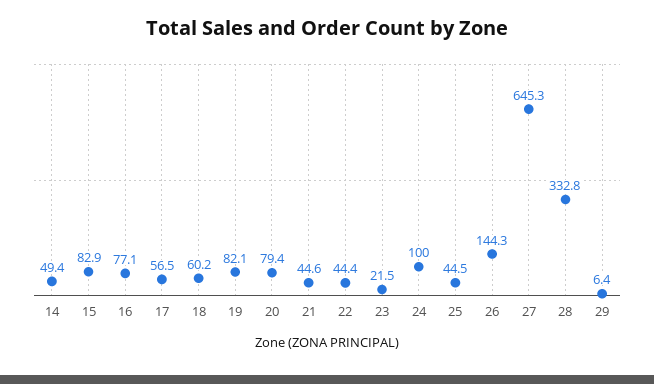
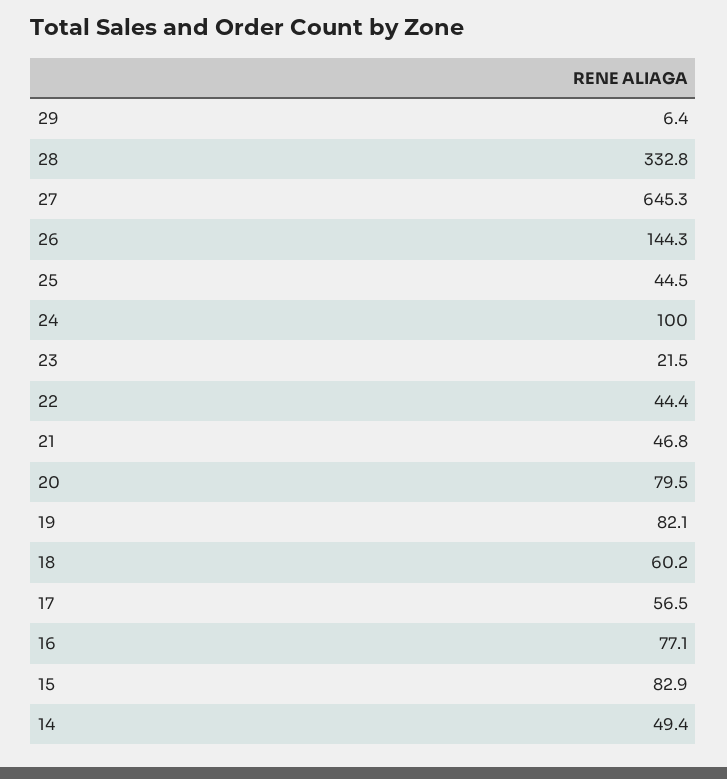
20: 79.4 -> 79.5
21: 44.6 -> 46.8

